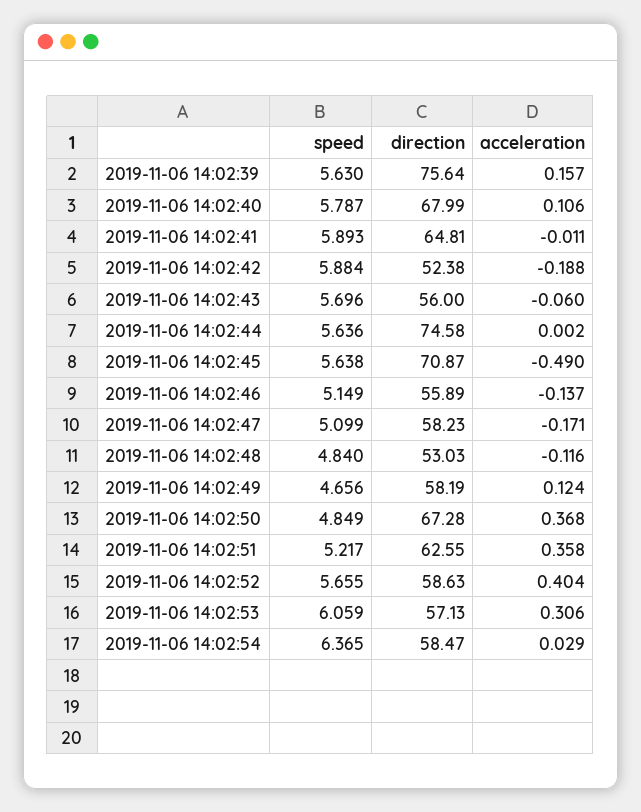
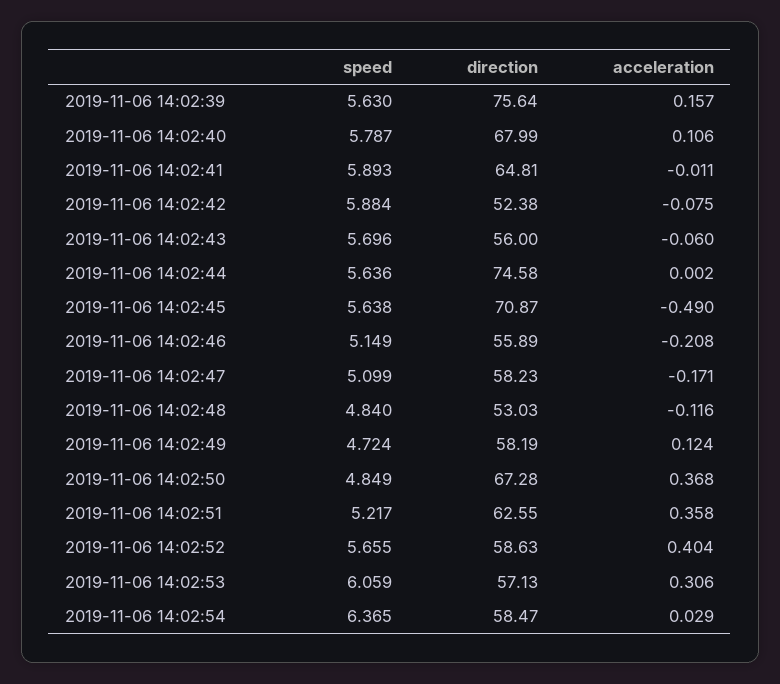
acceleration, 2019-11-06 14:02:42: -0.188 -> -0.075
acceleration, 2019-11-06 14:02:46: -0.137 -> -0.208
speed, 2019-11-06 14:02:49: 4.656 -> 4.724

